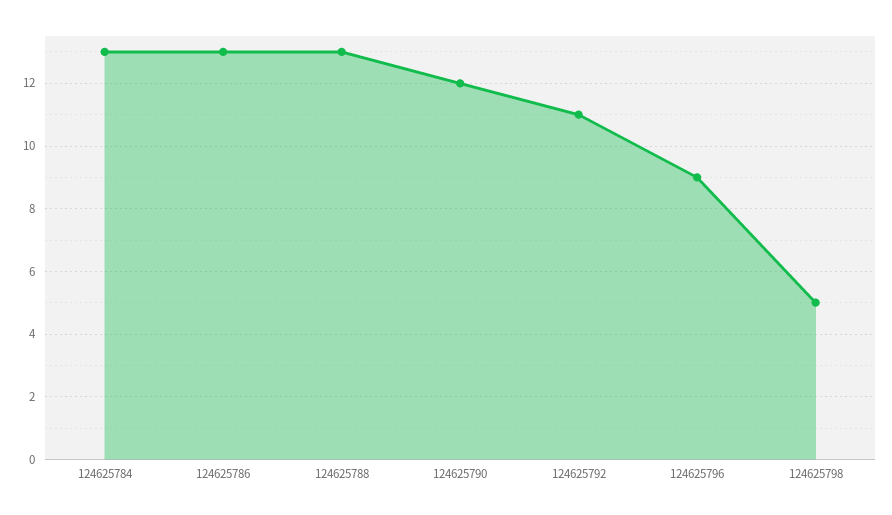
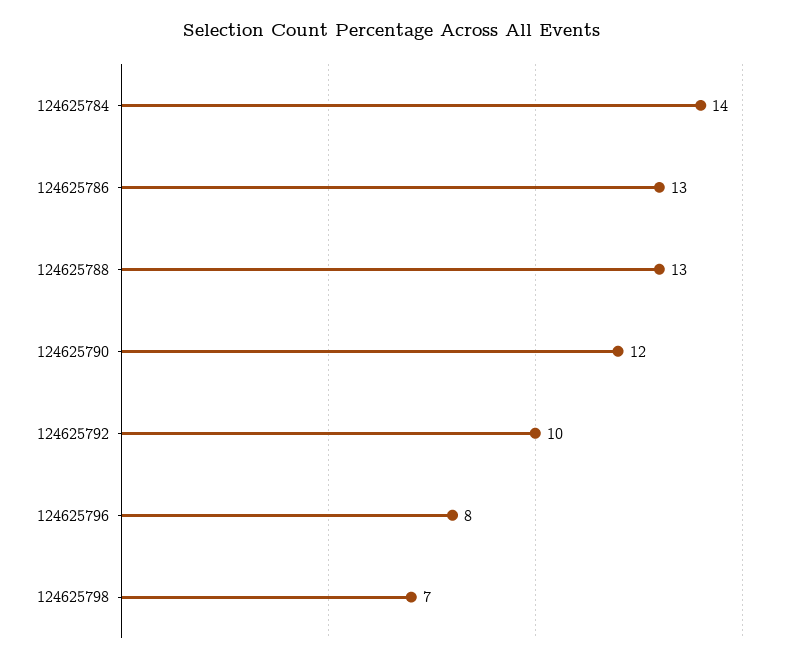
124625784: 13 -> 14
124625792: 11 -> 10
124625796: 9 -> 8
124625798: 5 -> 7

